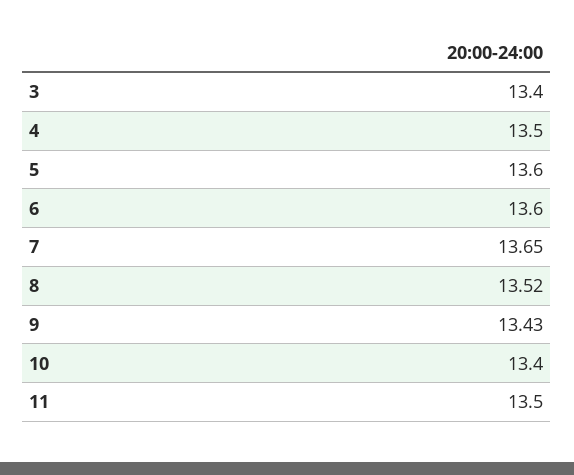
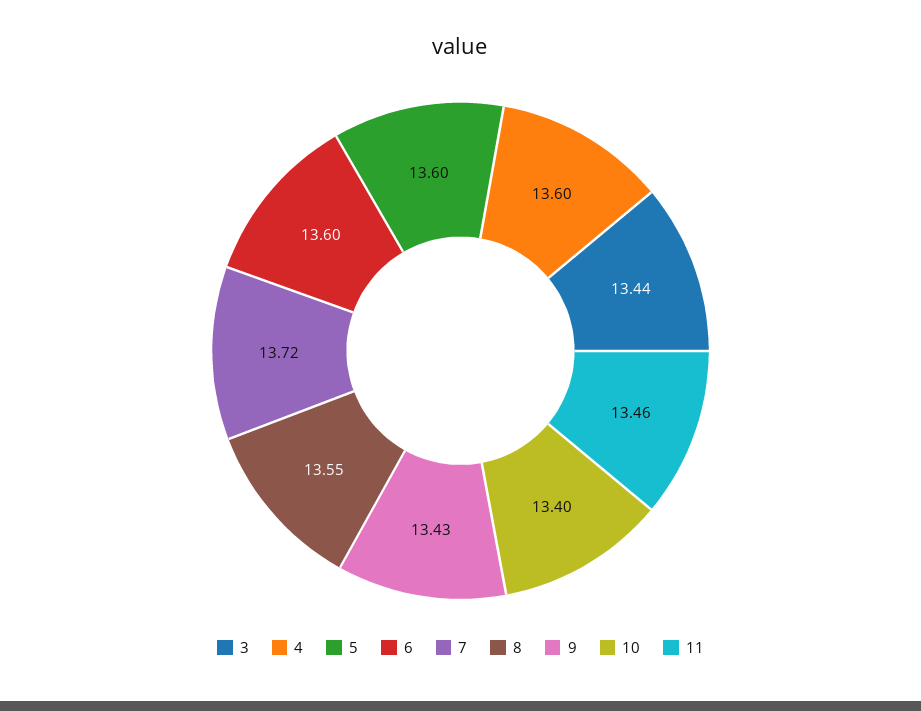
3: 13.4 -> 13.44
4: 13.5 -> 13.6
7: 13.65 -> 13.72
8: 13.52 -> 13.55
11: 13.5 -> 13.46

